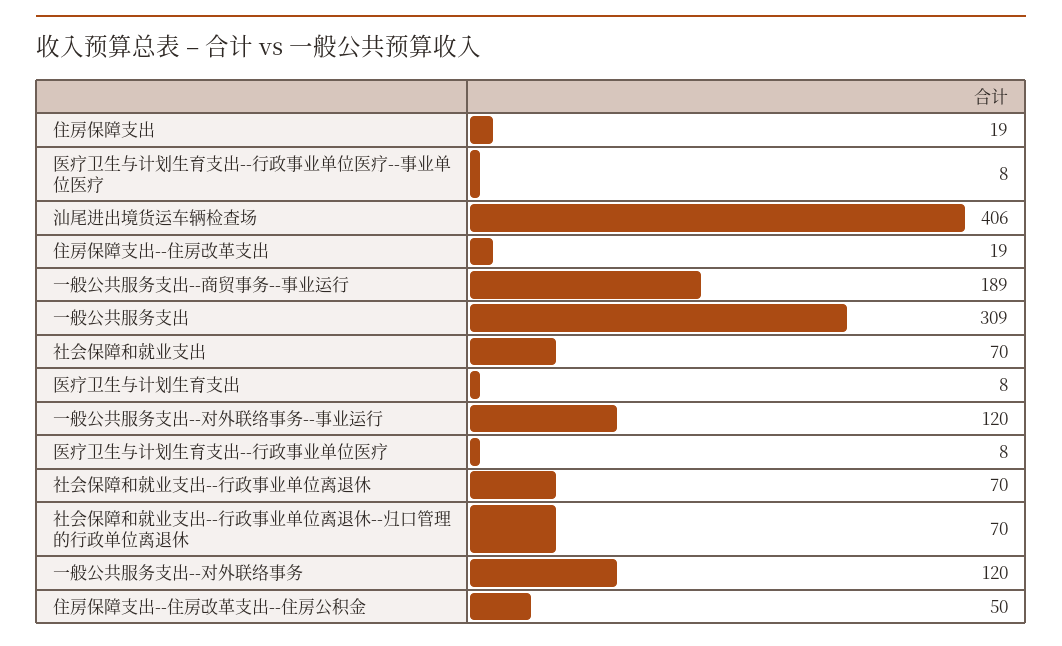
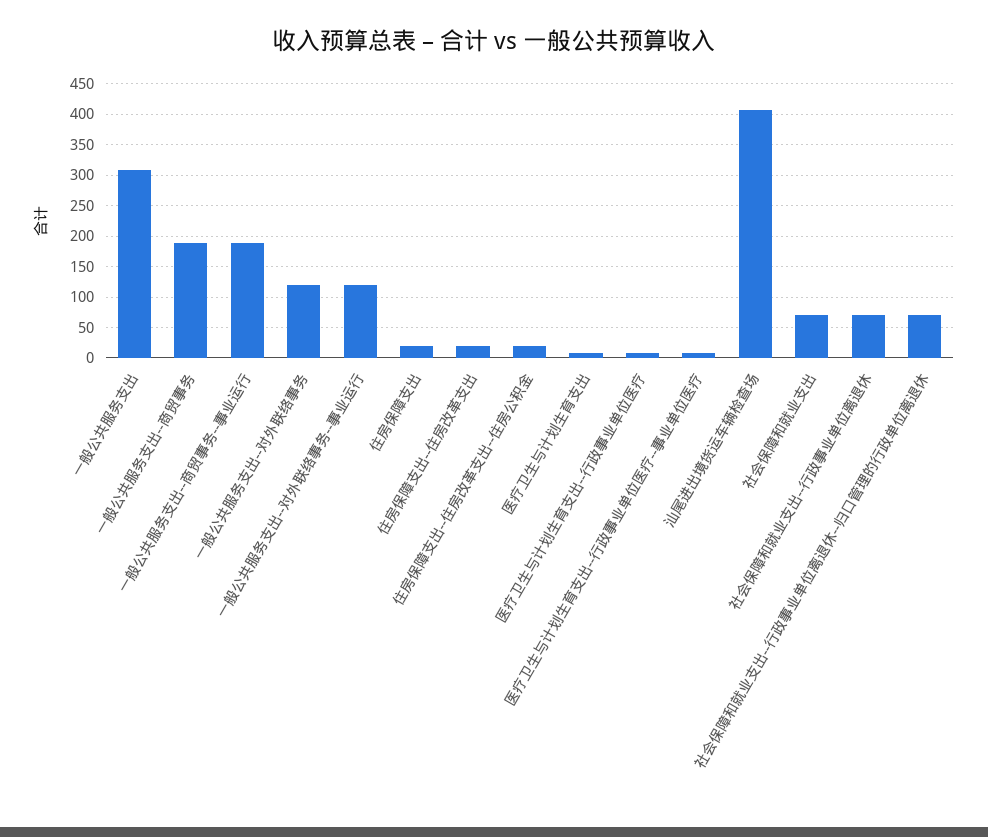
住房保障支出--住房改革支出--住房公积金: 50 -> 20
一般公共服务支出--商贸事务: none -> 190

